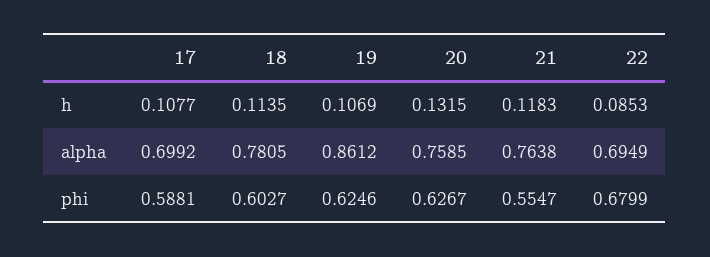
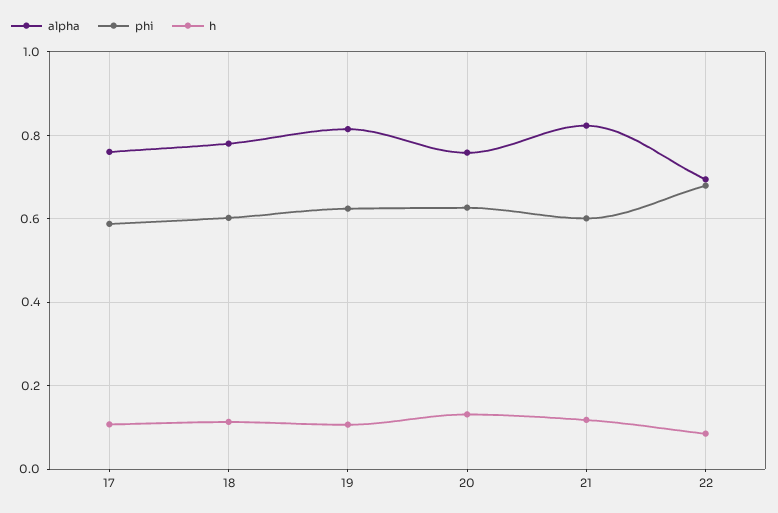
alpha, 17: 0.6992 -> 0.76
alpha, 19: 0.8612 -> 0.82
alpha, 21: 0.7638 -> 0.82
phi, 21: 0.5547 -> 0.6

